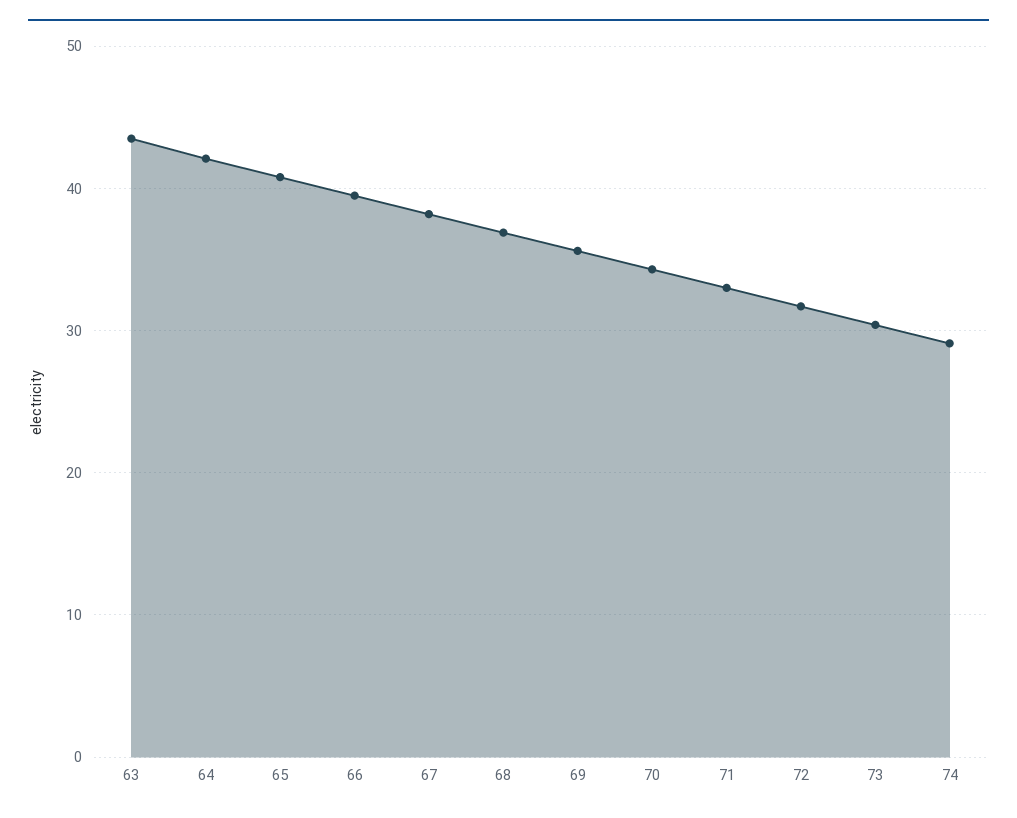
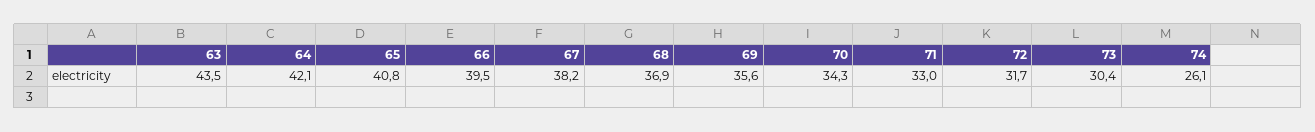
74: 29 -> 26.1

